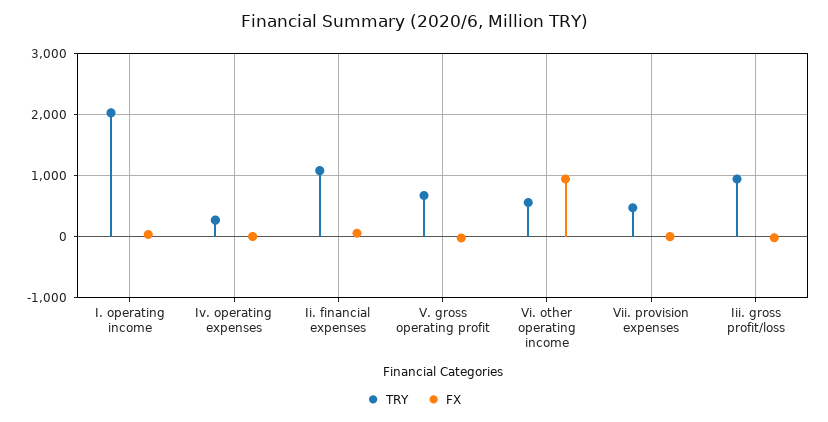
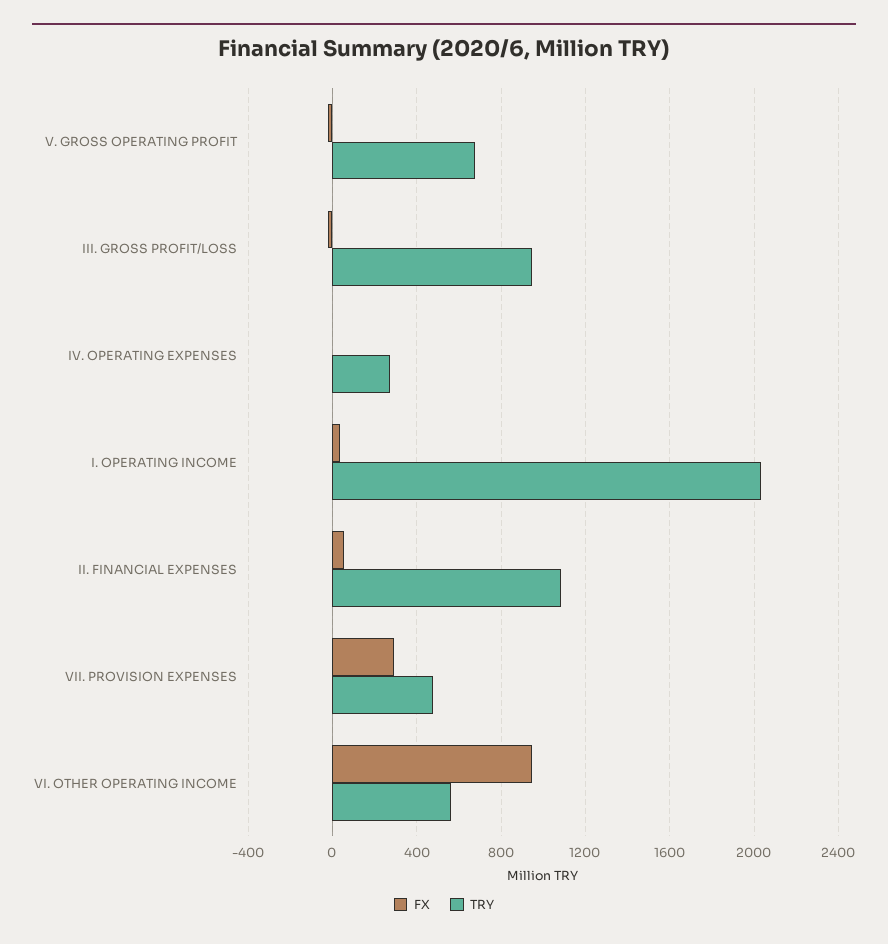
FX, Vii. provision expenses: 0 -> 300

